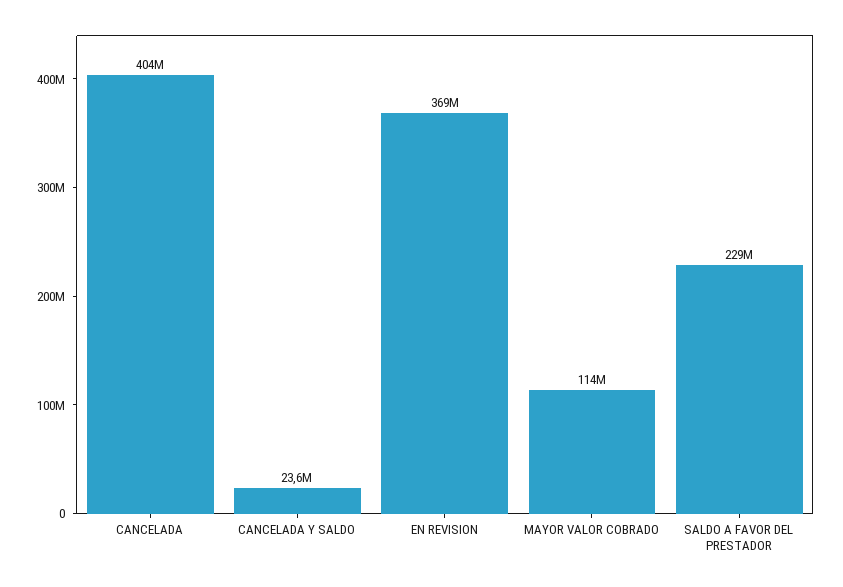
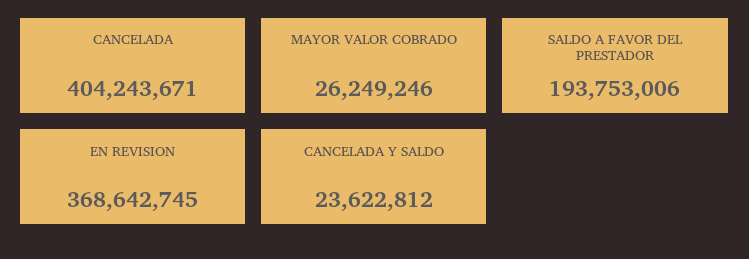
MAYOR VALOR COBRADO: 114000000 -> 26249246
SALDO A FAVOR DEL PRESTADOR: 229000000 -> 193753006

